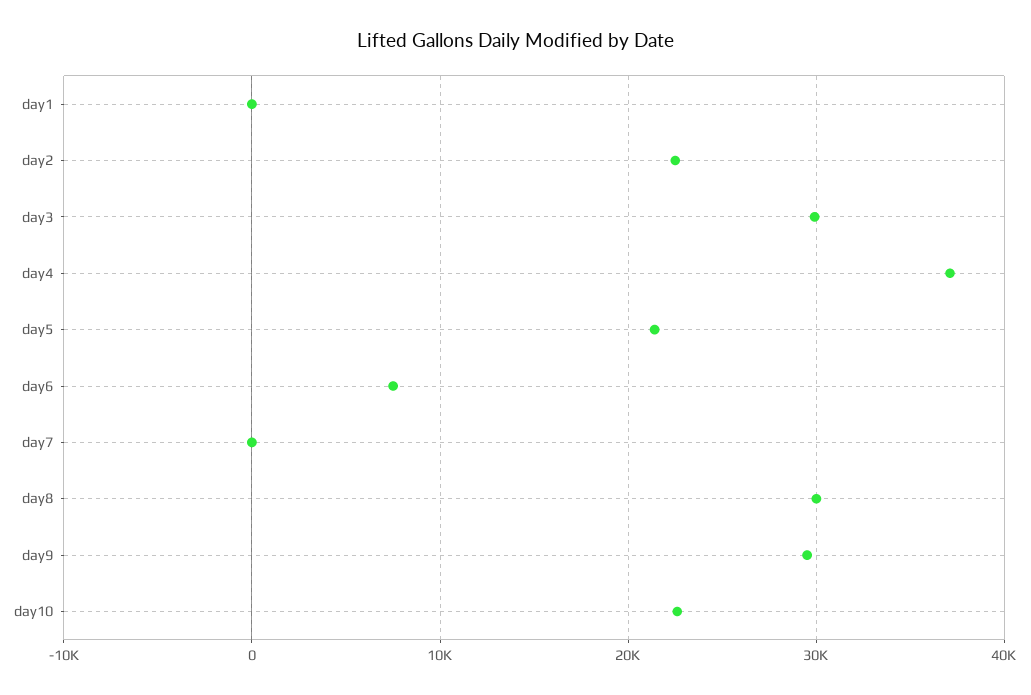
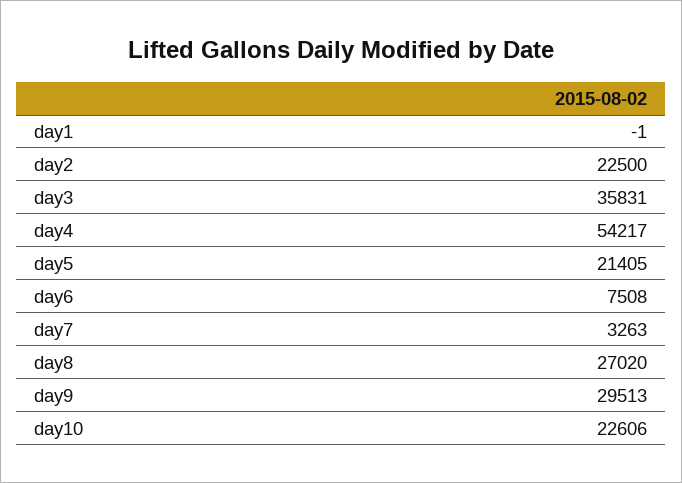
day3: 30000 -> 35831
day4: 37000 -> 54217
day7: 0 -> 3263
day8: 30000 -> 27020

